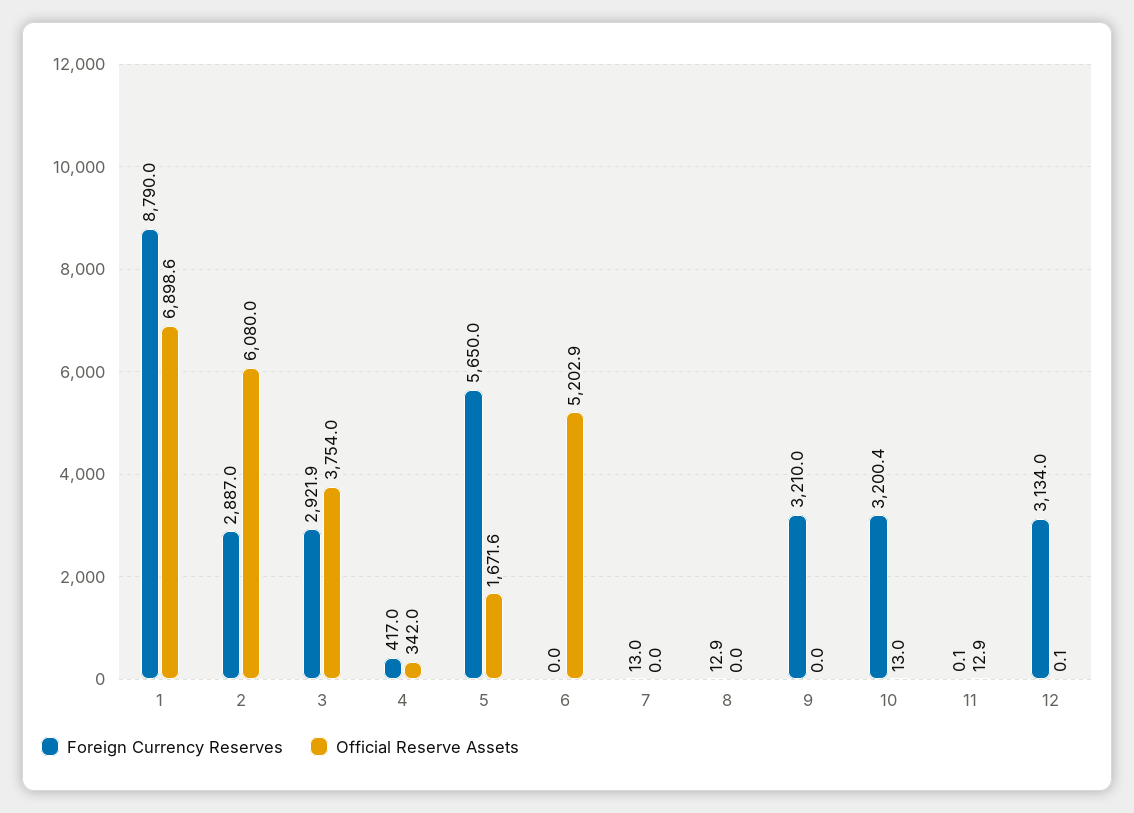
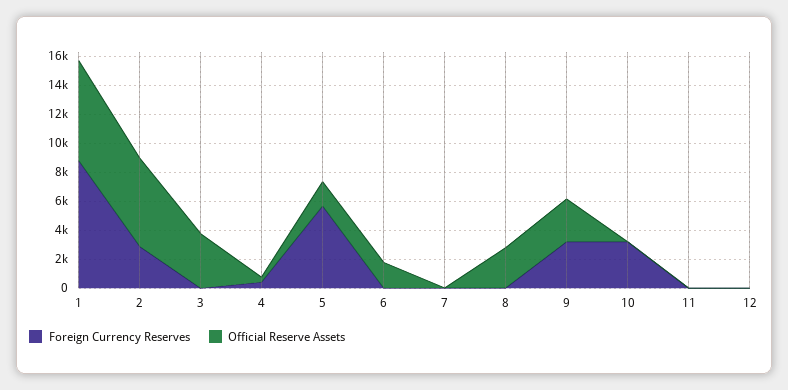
Foreign Currency Reserves, 3: 2921.9 -> 0
Official Reserve Assets, 6: 5202.9 -> 2000
Official Reserve Assets, 8: 0 -> 3000
Official Reserve Assets, 9: 0 -> 3000
Foreign Currency Reserves, 12: 3134 -> 0

